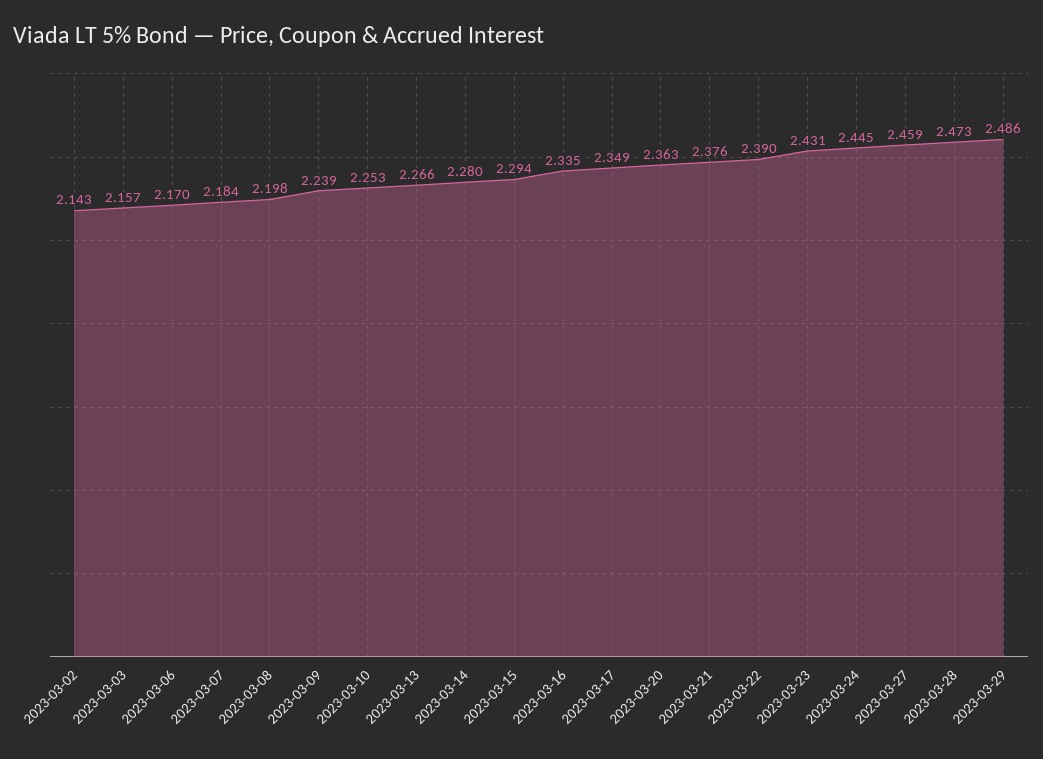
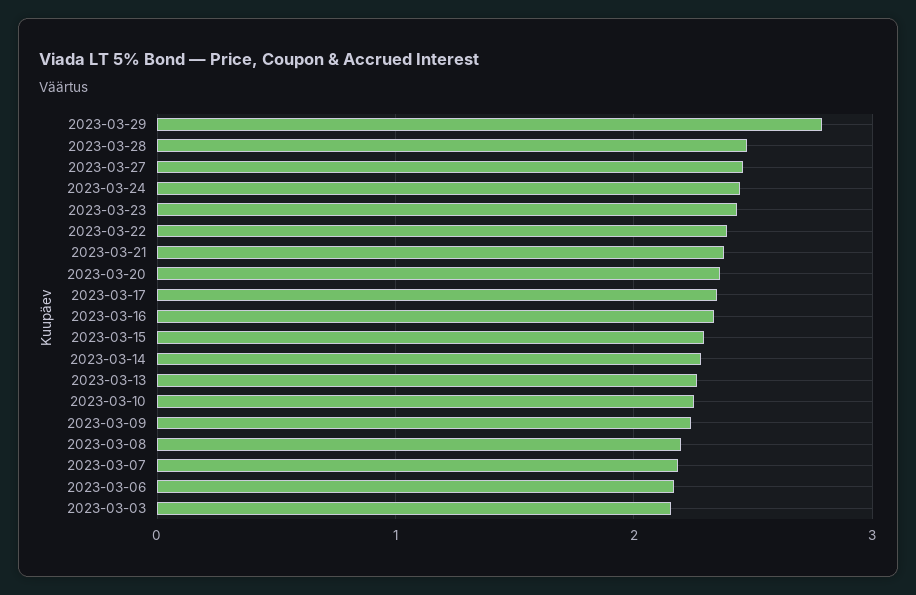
2023-03-02: 2.143 -> none
2023-03-29: 2.486 -> 2.8

